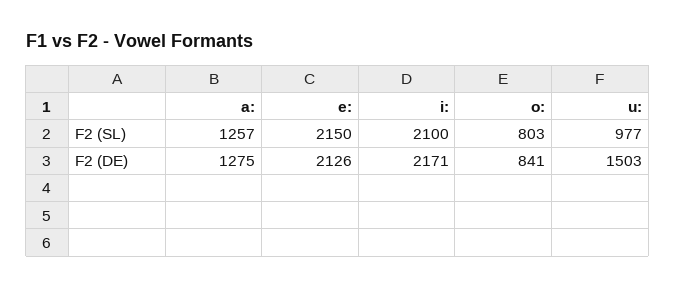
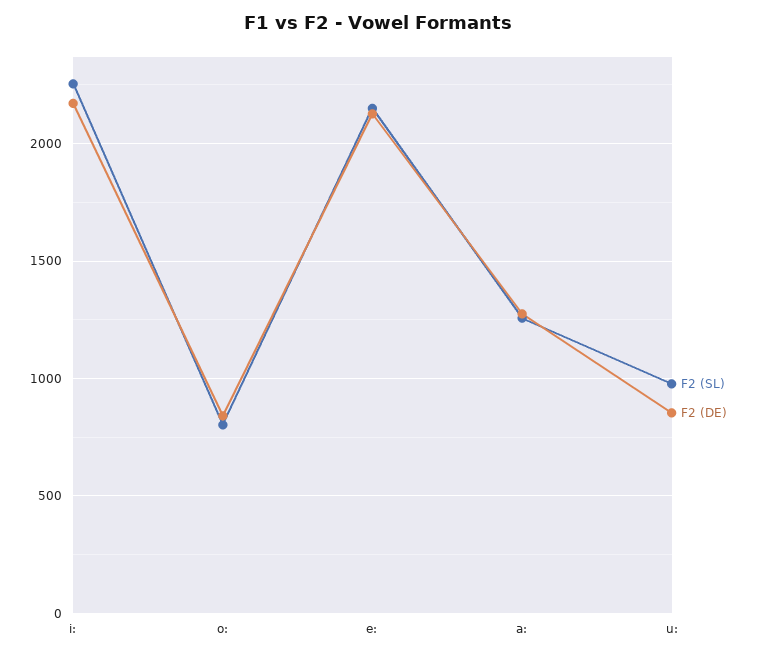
F2 (SL), i:: 2100 -> 2250
F2 (DE), u:: 1503 -> 850

